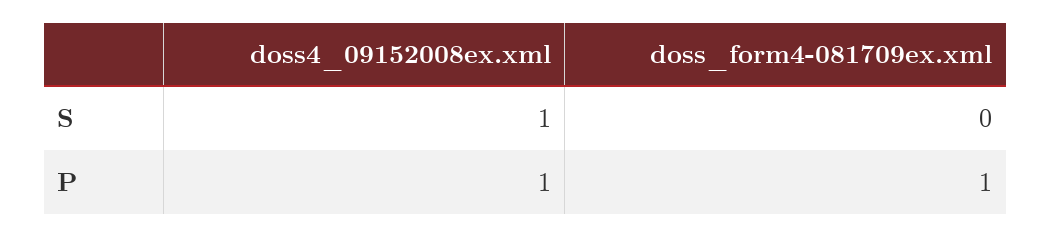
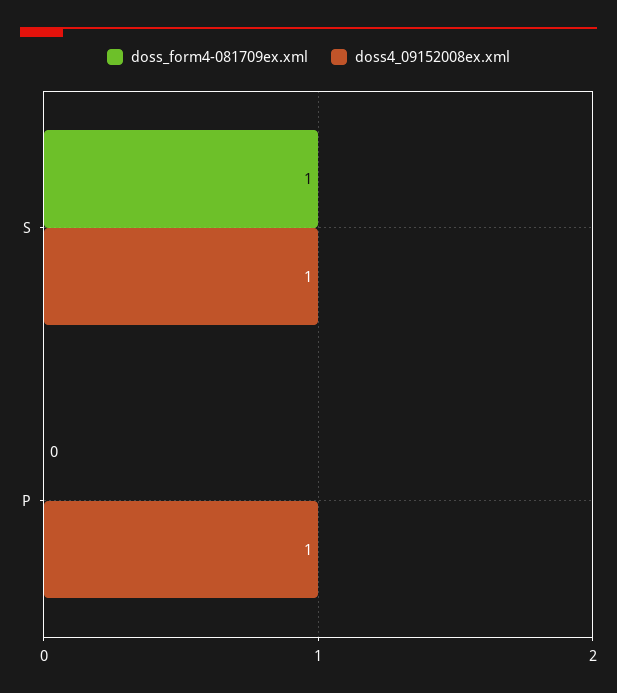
doss_form4-081709ex.xml, S: 0 -> 1
doss_form4-081709ex.xml, P: 1 -> 0

